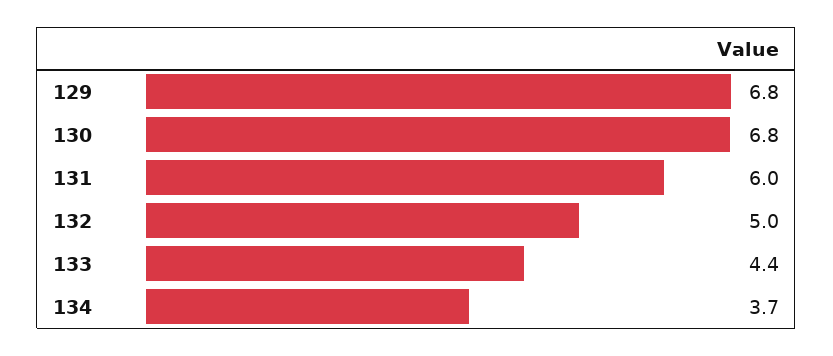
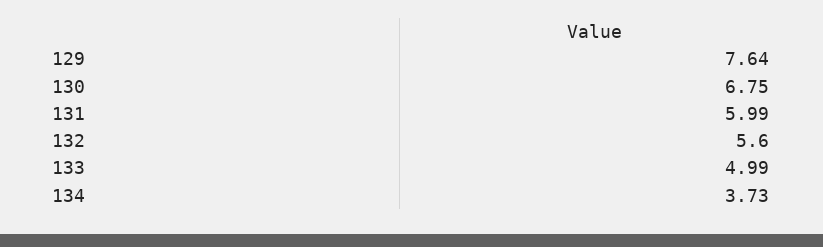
129: 6.8 -> 7.64
132: 5 -> 5.6
133: 4.4 -> 4.99

